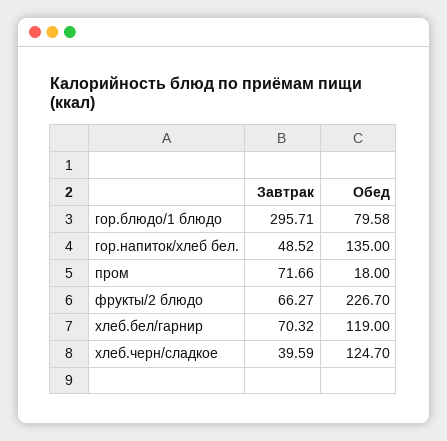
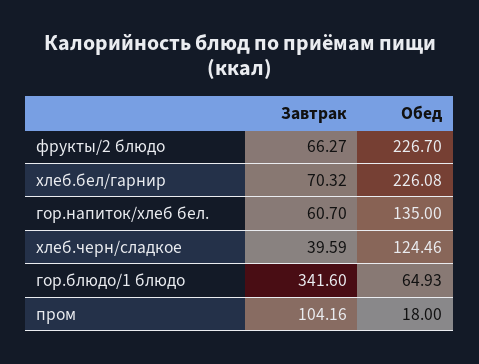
Завтрак, гор.блюдо/1 блюдо: 295.71 -> 341.6
Обед, гор.блюдо/1 блюдо: 79.58 -> 64.93
Завтрак, гор.напиток/хлеб бел.: 48.52 -> 60.7
Завтрак, пром: 71.66 -> 104.16
Обед, хлеб.бел/гарнир: 119 -> 226.08
Обед, хлеб.черн/сладкое: 124.7 -> 124.46

